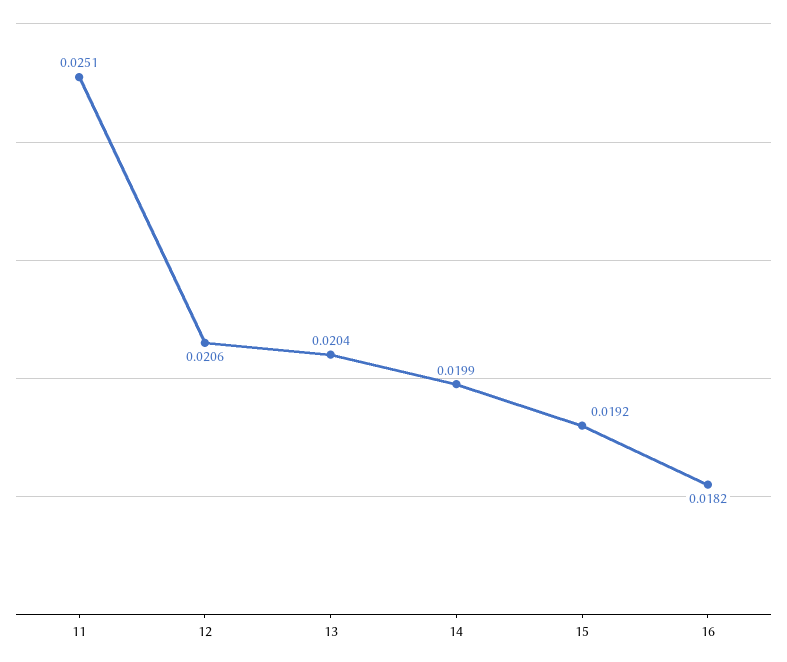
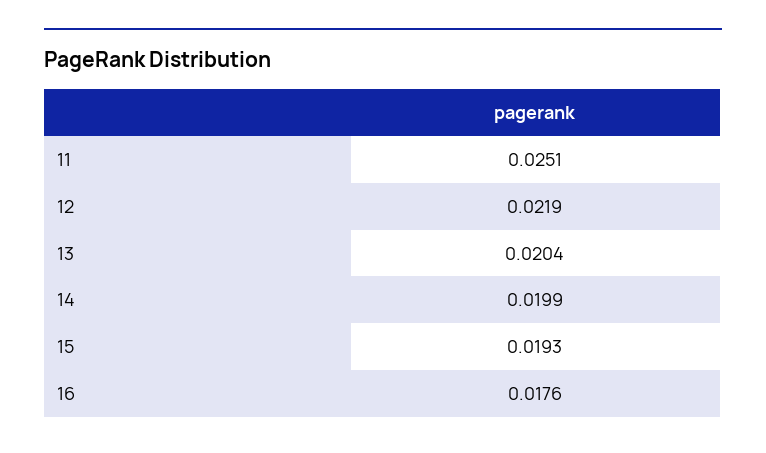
12: 0.0206 -> 0.0219
15: 0.0192 -> 0.0193
16: 0.0182 -> 0.0176

